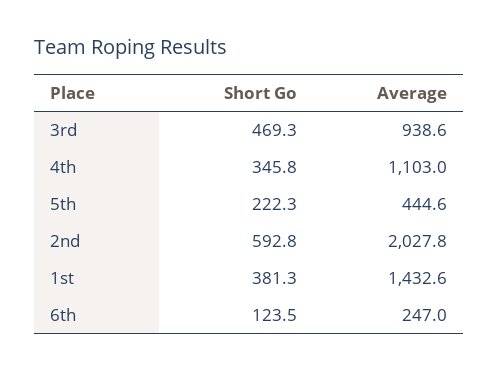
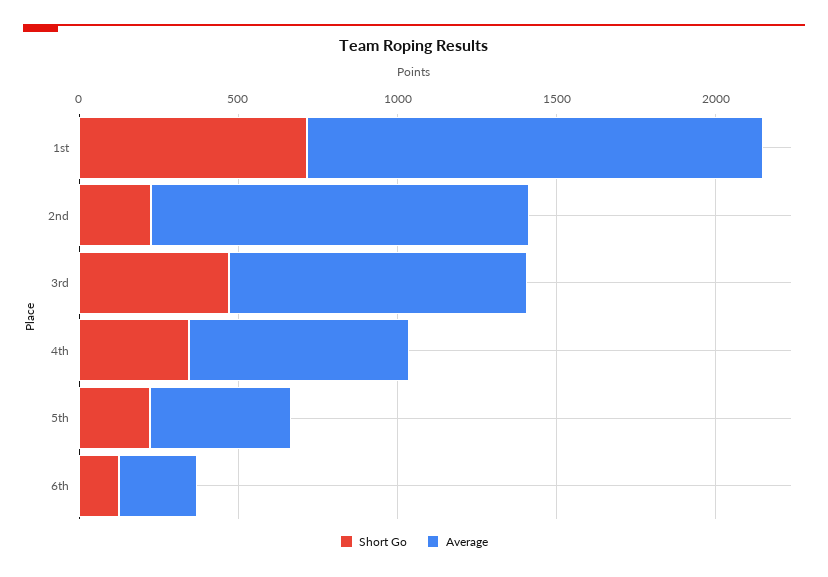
Average, 4th: 1103 -> 700
Short Go, 2nd: 592.8 -> 200
Average, 2nd: 2027.8 -> 1200
Short Go, 1st: 381.3 -> 700

